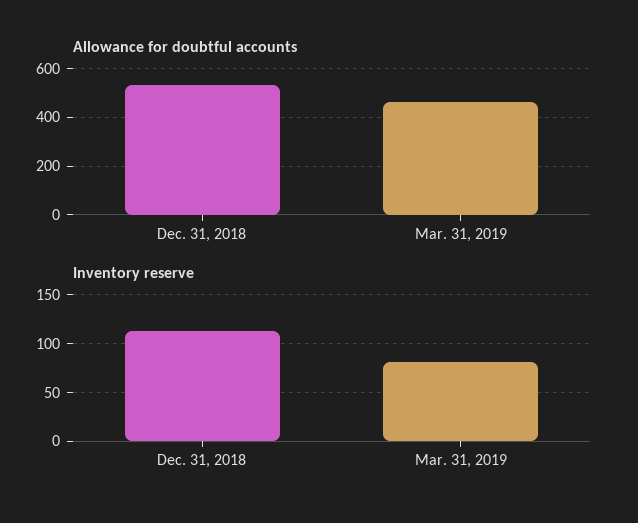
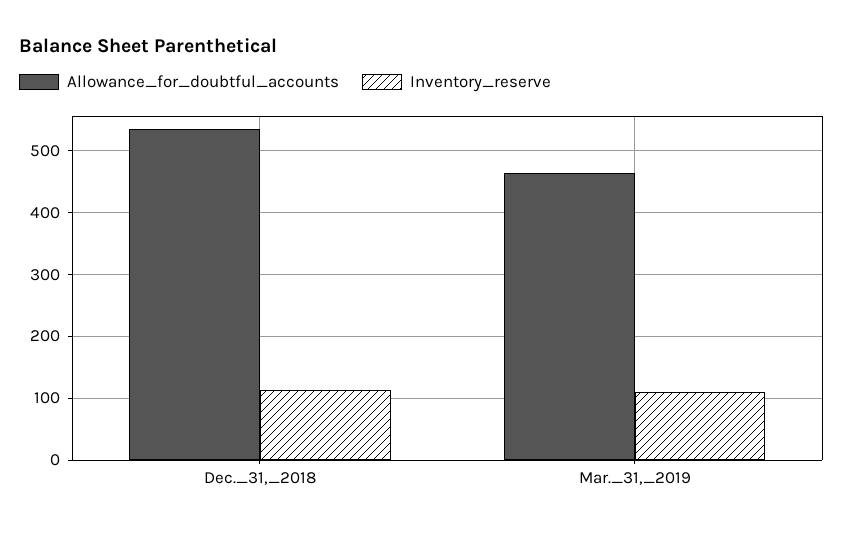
Inventory reserve, Mar. 31, 2019: 80 -> 110

